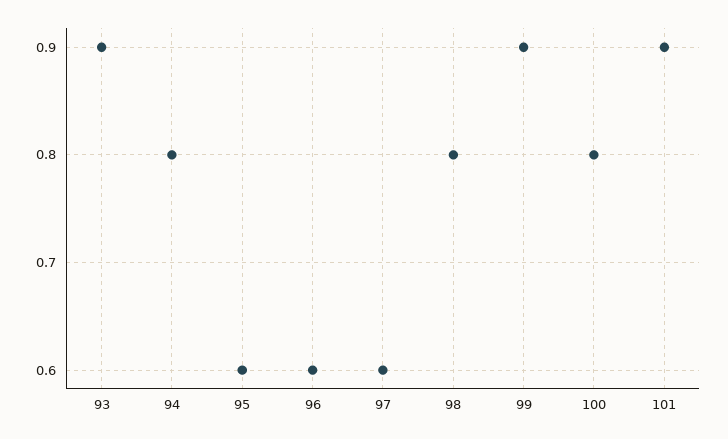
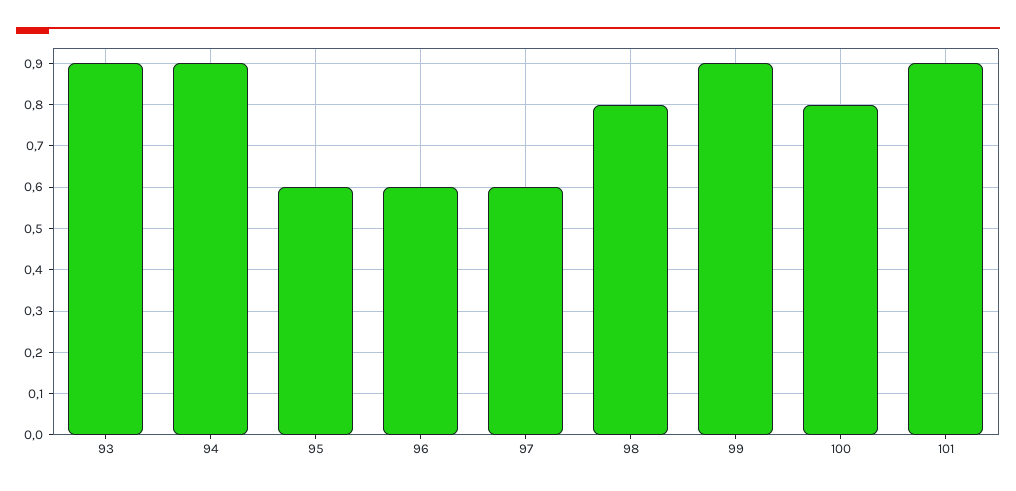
94: 0.8 -> 0.9

